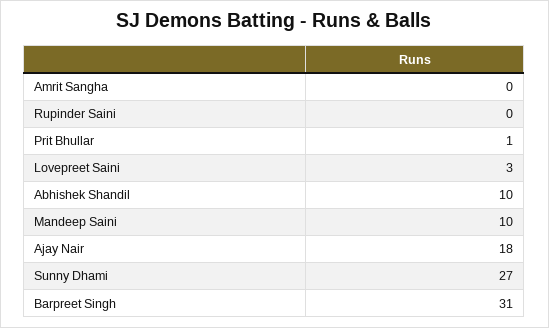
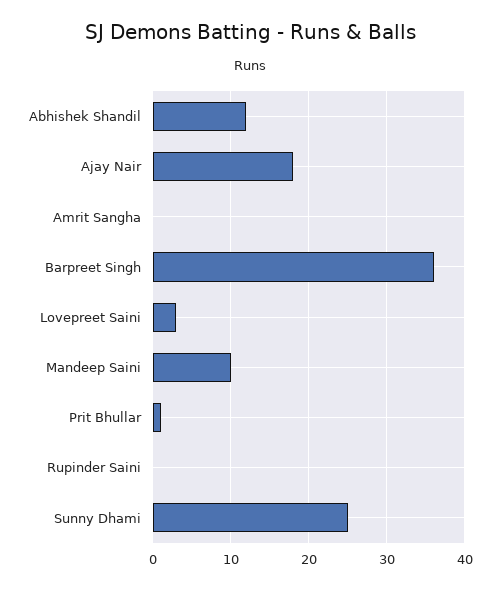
Abhishek Shandil: 10 -> 12
Sunny Dhami: 27 -> 25
Barpreet Singh: 31 -> 36

